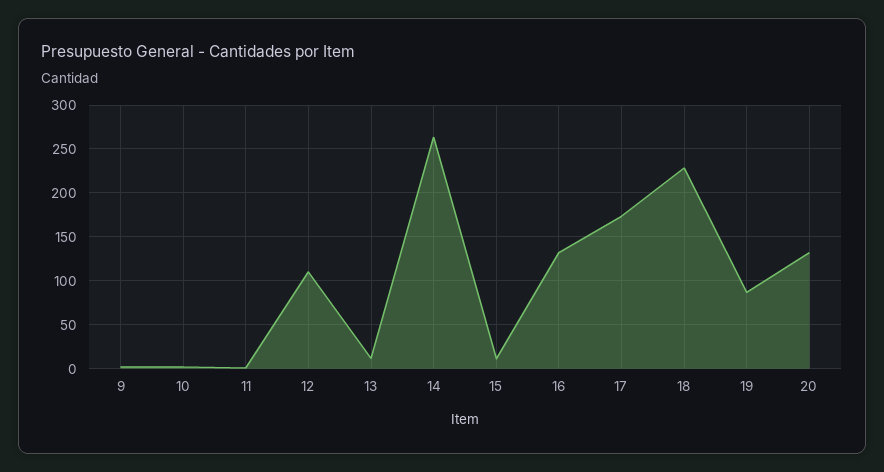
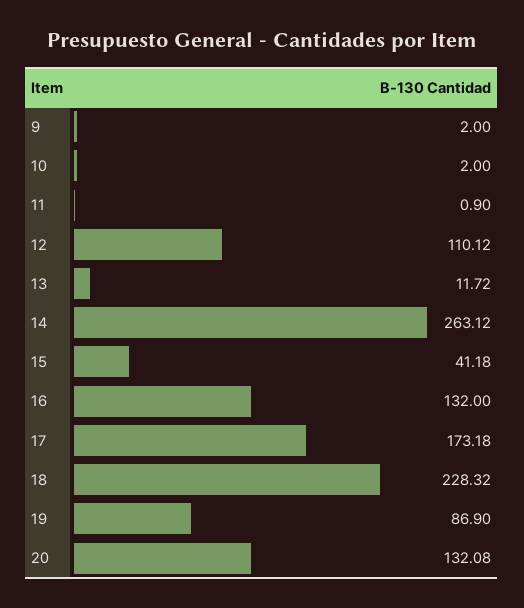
15: 10 -> 41.18

